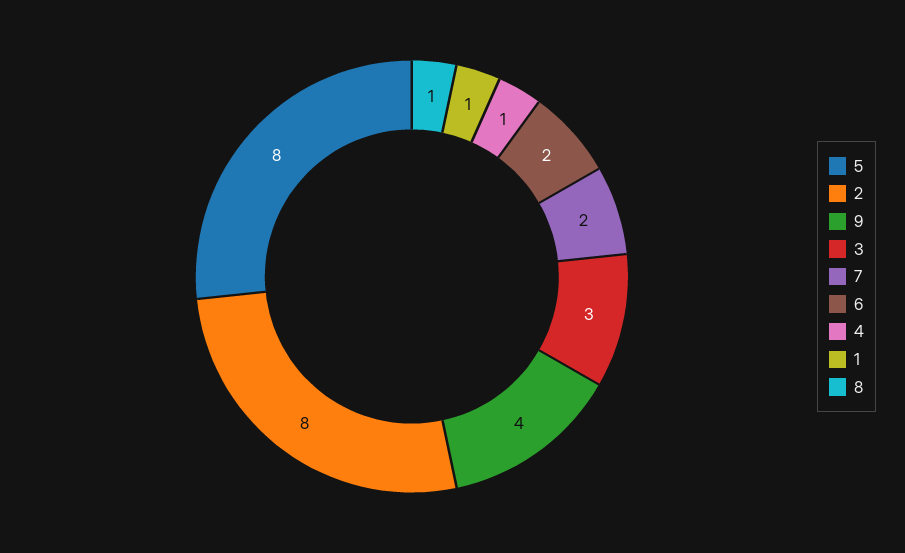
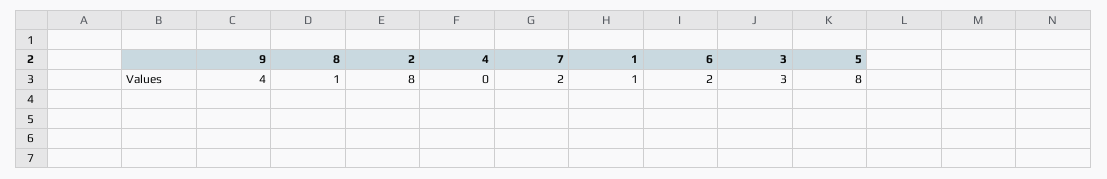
4: 1 -> 0

